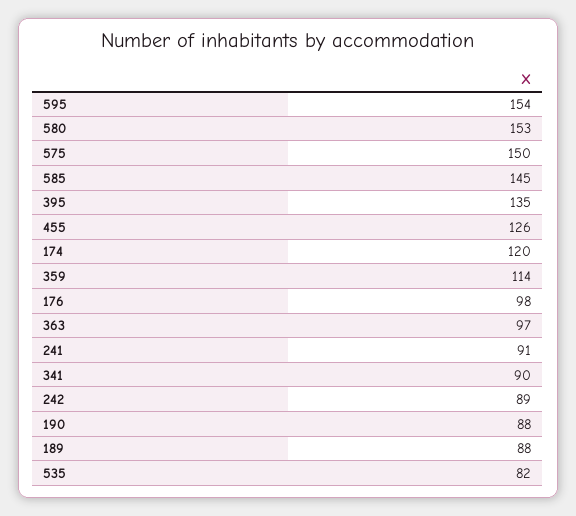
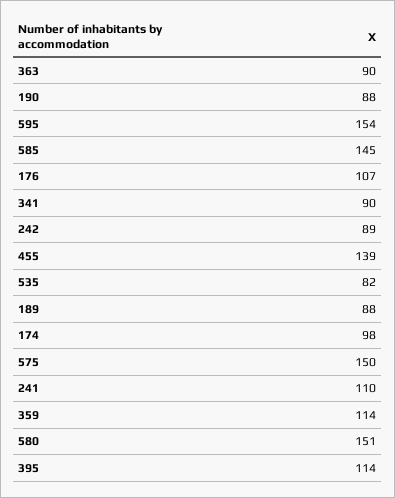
580: 153 -> 151
395: 135 -> 114
455: 126 -> 139
174: 120 -> 98
176: 98 -> 107
363: 97 -> 90
241: 91 -> 110

